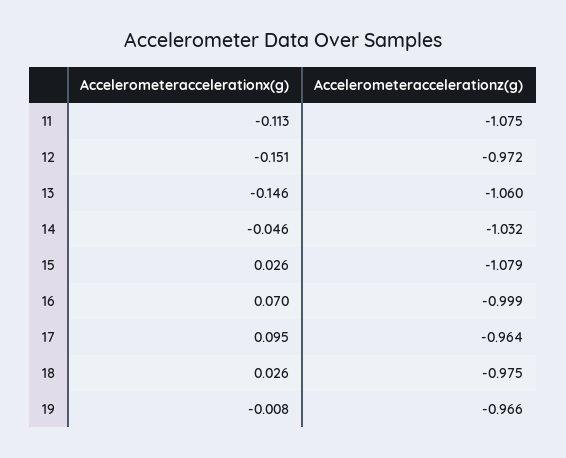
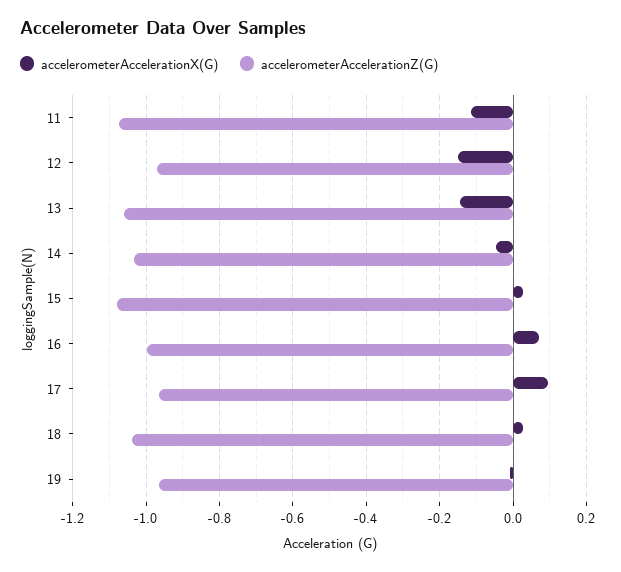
Accelerometeraccelerationz(g), 18: -0.975 -> -1.04

